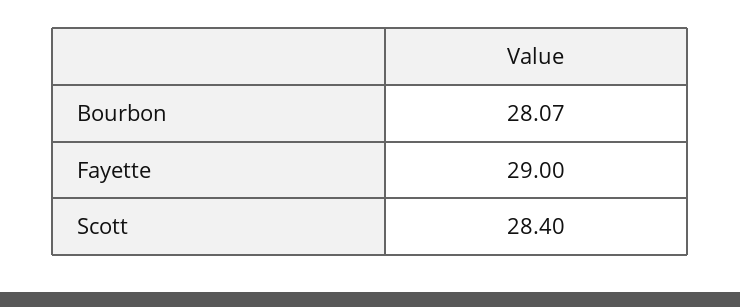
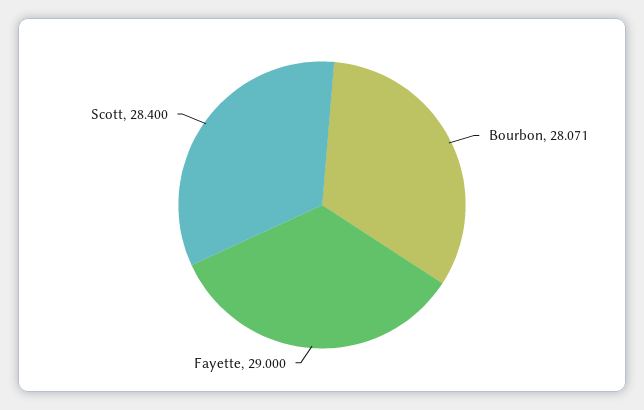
Bourbon: 28.07 -> 28.071

